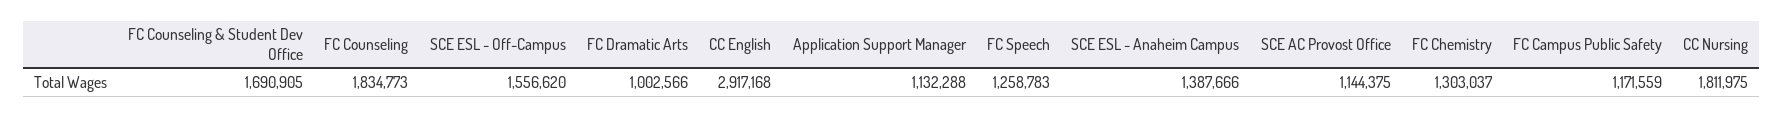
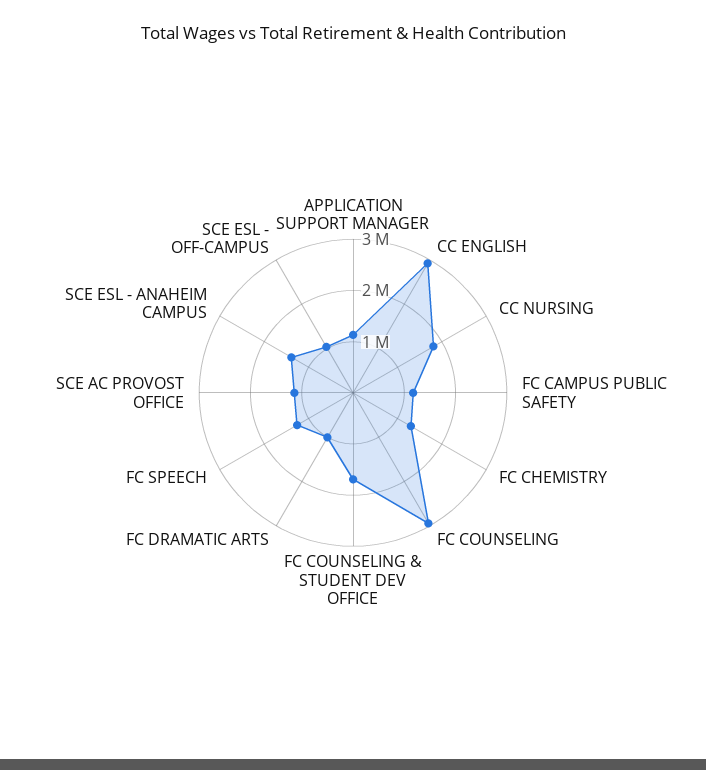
FC Counseling: 1834773 -> 3000000
SCE ESL - Off-Campus: 1556620 -> 1000000

